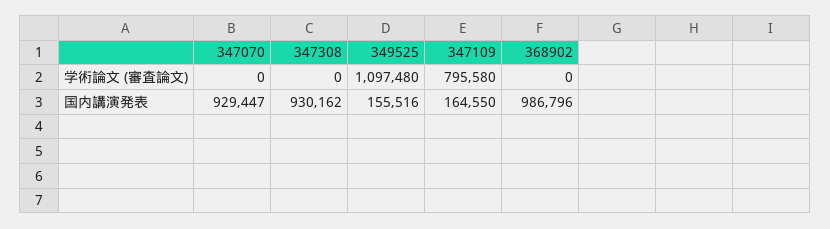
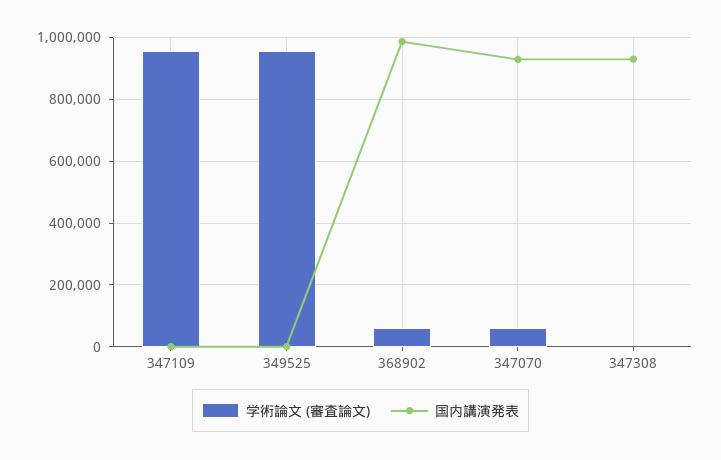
学術論文 (審査論文), 347070: 0 -> 60000
学術論文 (審査論文), 349525: 1097480 -> 960000
学術論文 (審査論文), 347109: 795580 -> 960000
学術論文 (審査論文), 368902: 0 -> 60000
国内講演発表, 349525: 155516 -> 0
国内講演発表, 347109: 164550 -> 0

